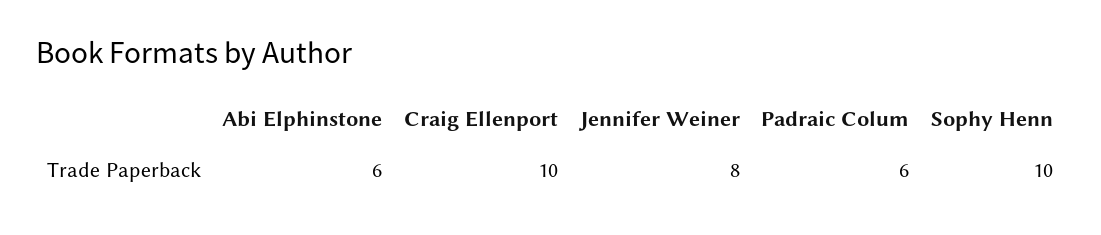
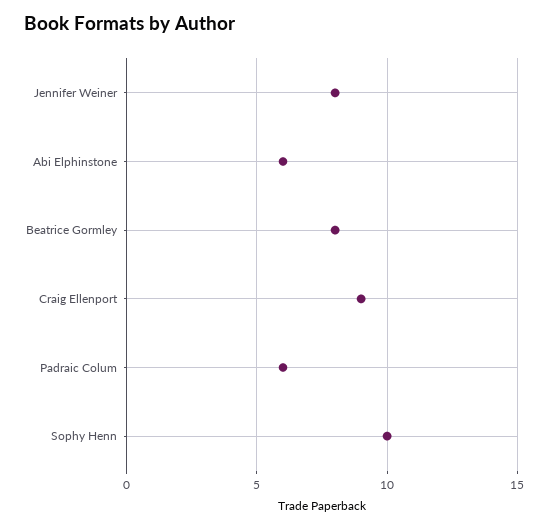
Craig Ellenport: 10 -> 9
Beatrice Gormley: none -> 8

